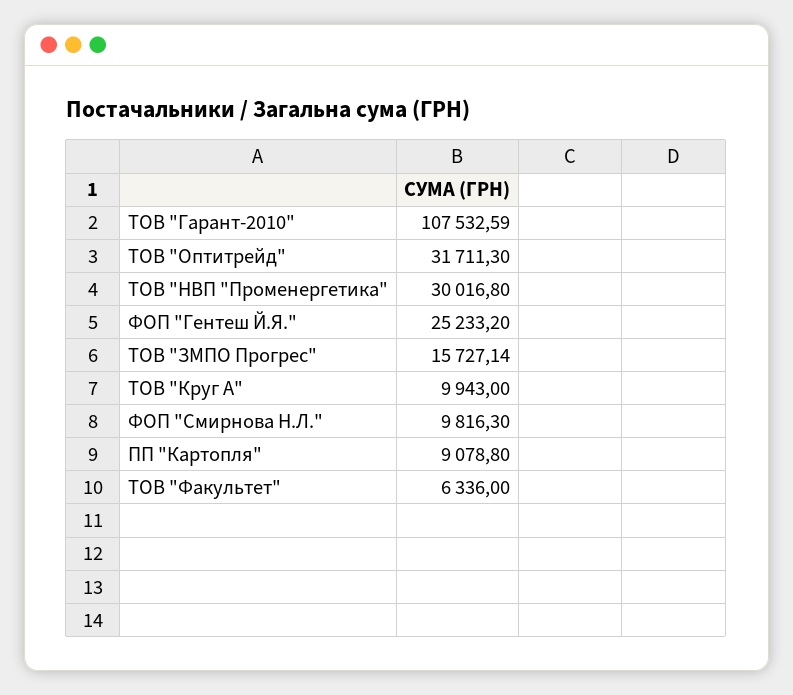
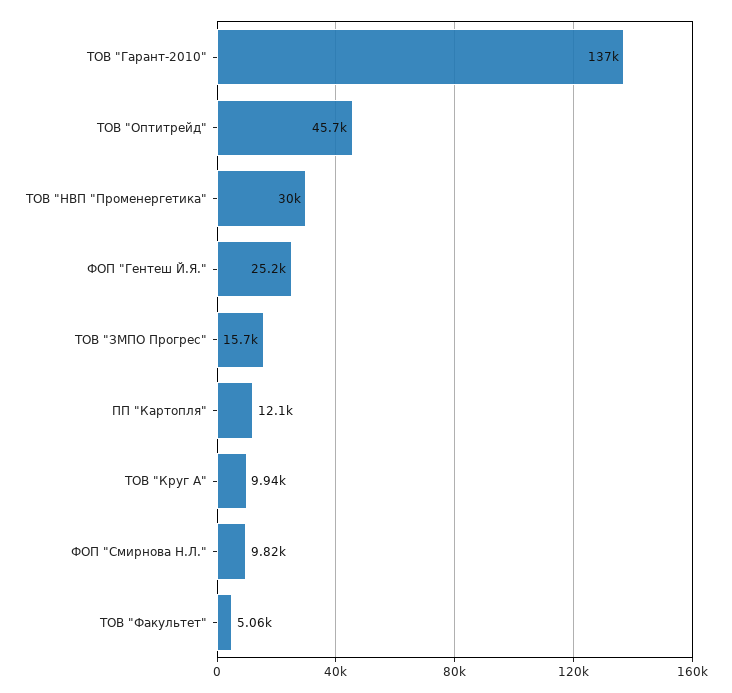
ТОВ "Гарант-2010": 107532.59 -> 137000
ТОВ "Оптитрейд": 31711.3 -> 45700
ПП "Картопля": 9078.8 -> 12100
ТОВ "Факультет": 6336 -> 5060

